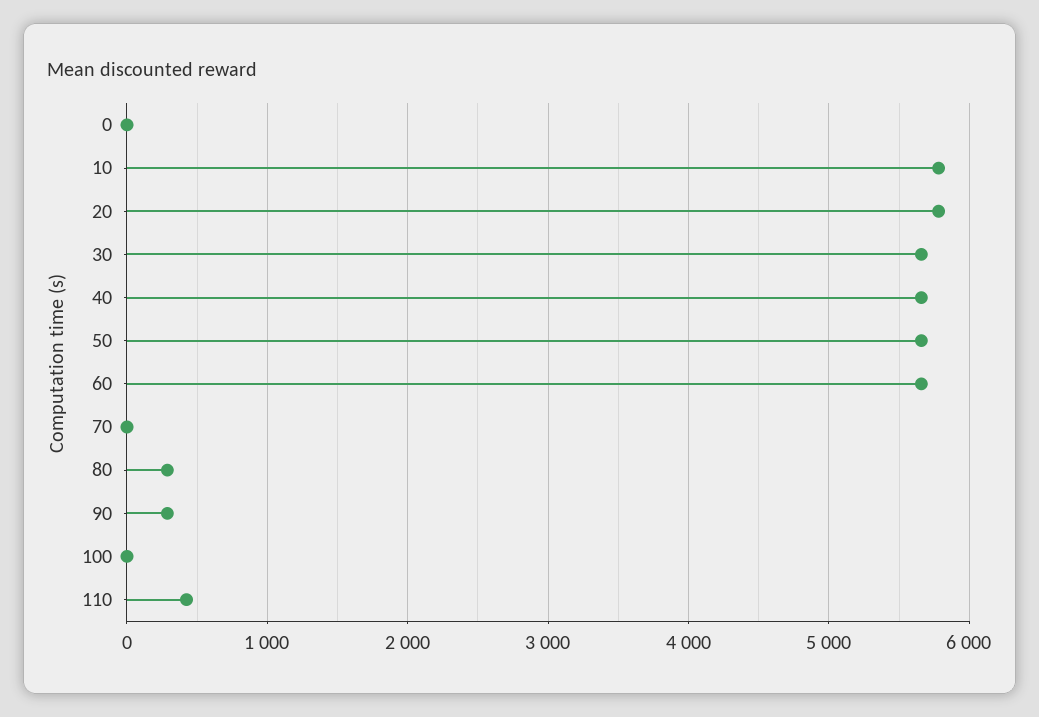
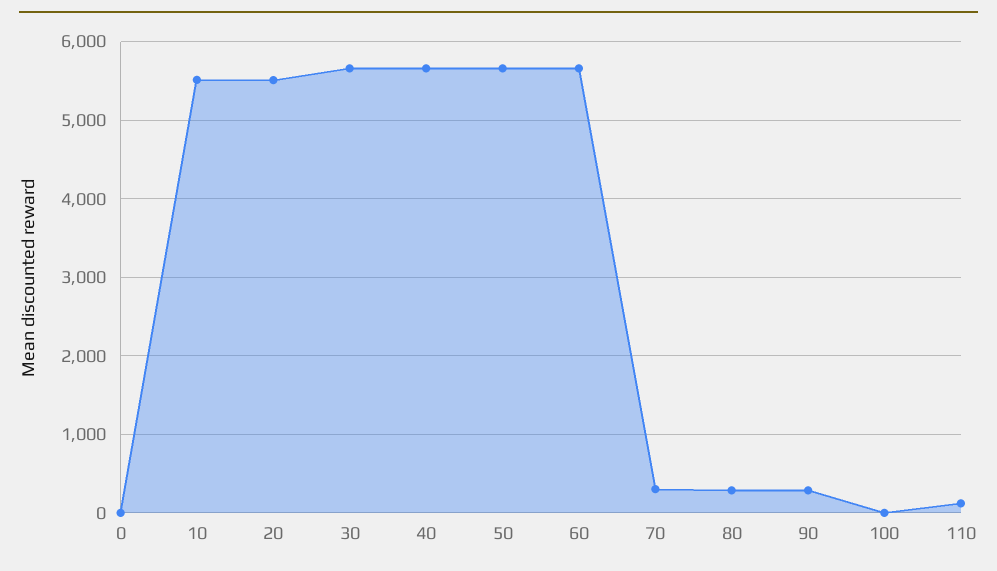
10: 5800 -> 5500
20: 5800 -> 5500
70: 0 -> 300
110: 400 -> 100

